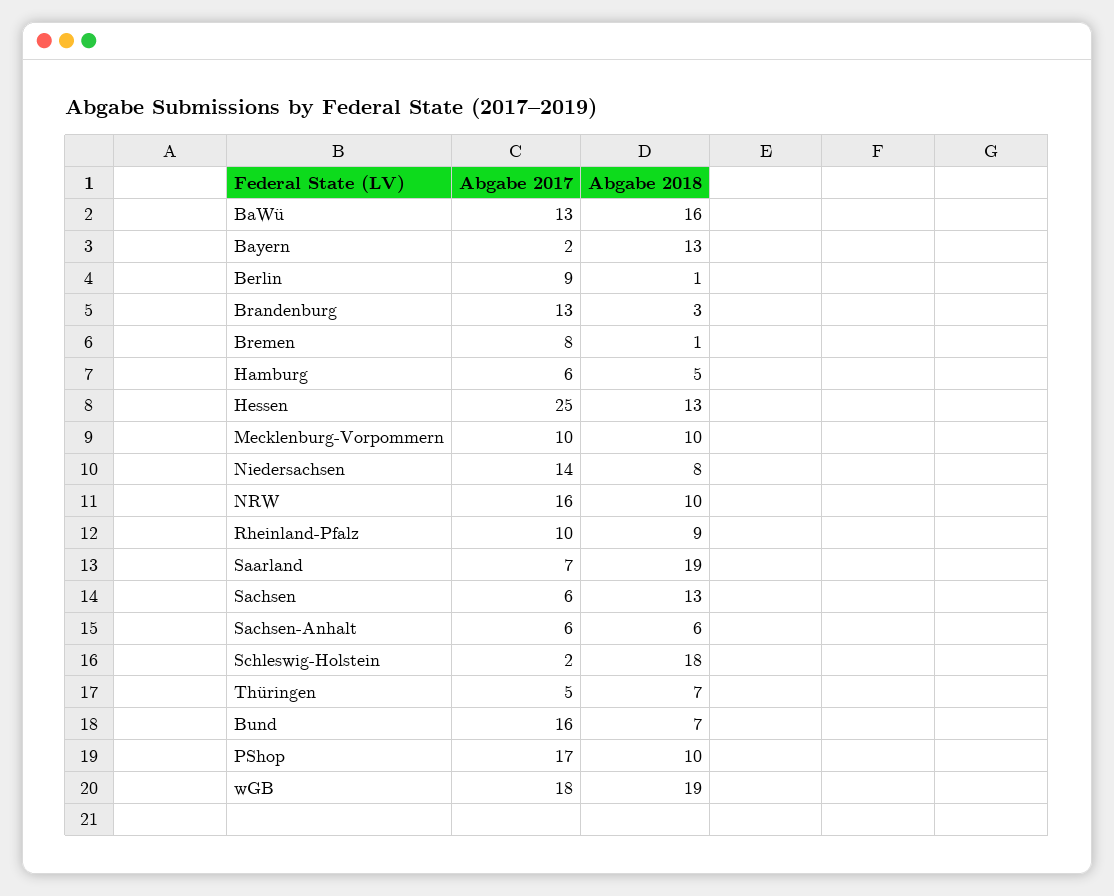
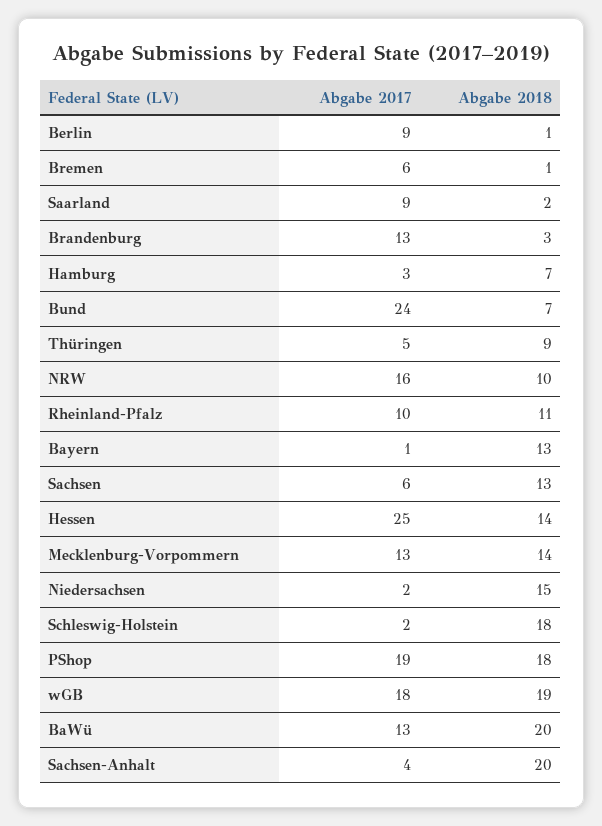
Abgabe 2018, BaWü: 16 -> 20
Abgabe 2017, Bayern: 2 -> 1
Abgabe 2017, Bremen: 8 -> 6
Abgabe 2017, Hamburg: 6 -> 3
Abgabe 2018, Hamburg: 5 -> 7
Abgabe 2018, Hessen: 13 -> 14
Abgabe 2017, Mecklenburg-Vorpommern: 10 -> 13
Abgabe 2018, Mecklenburg-Vorpommern: 10 -> 14
Abgabe 2017, Niedersachsen: 14 -> 2
Abgabe 2018, Niedersachsen: 8 -> 15
Abgabe 2018, Rheinland-Pfalz: 9 -> 11
Abgabe 2017, Saarland: 7 -> 9
Abgabe 2018, Saarland: 19 -> 2
Abgabe 2017, Sachsen-Anhalt: 6 -> 4
Abgabe 2018, Sachsen-Anhalt: 6 -> 20
Abgabe 2018, Thüringen: 7 -> 9
Abgabe 2017, Bund: 16 -> 24
Abgabe 2017, PShop: 17 -> 19
Abgabe 2018, PShop: 10 -> 18

